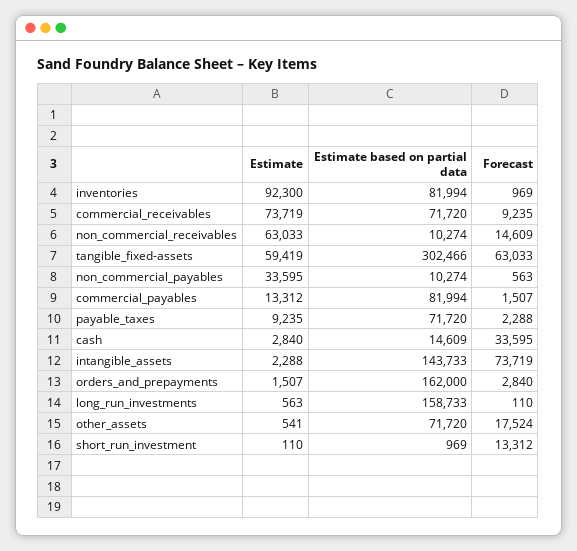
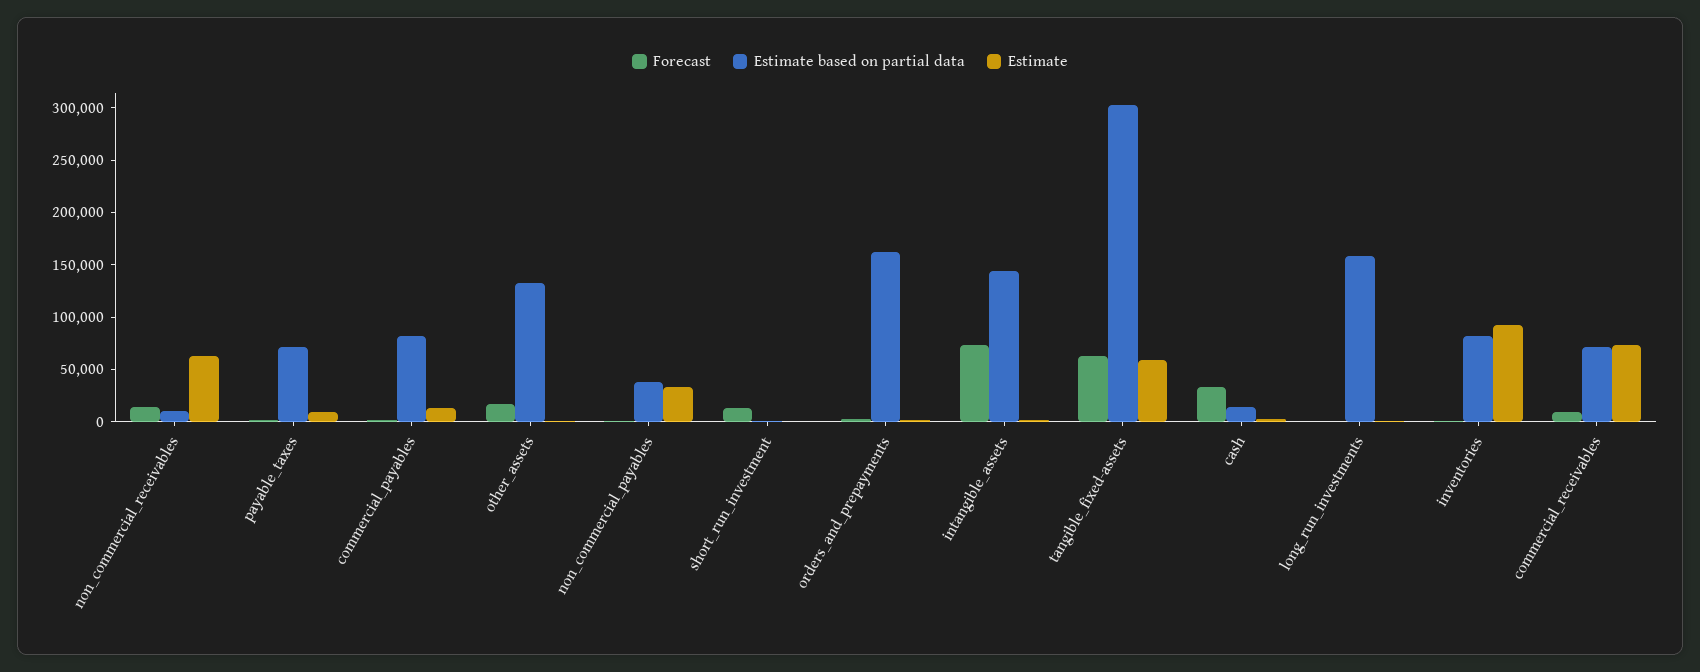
Estimate based on partial data, non_commercial_payables: 10274 -> 40000
Estimate based on partial data, other_assets: 71720 -> 130000

